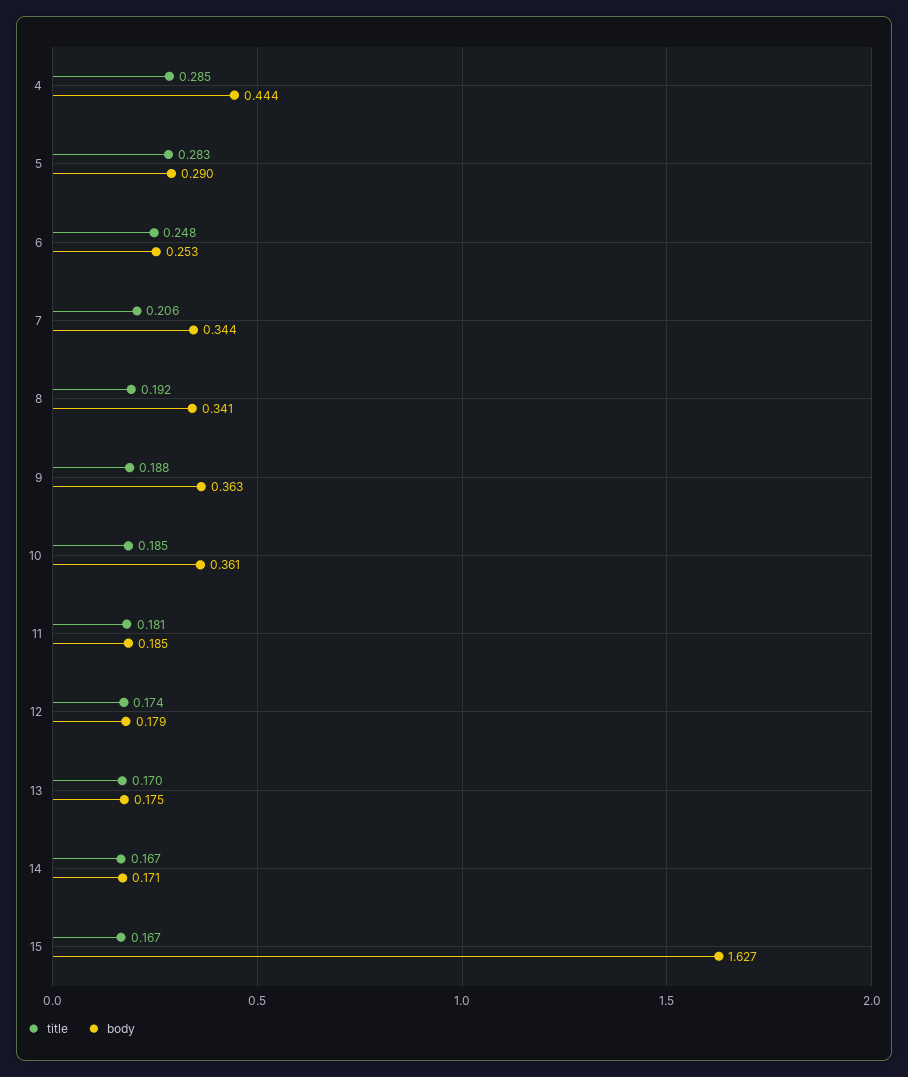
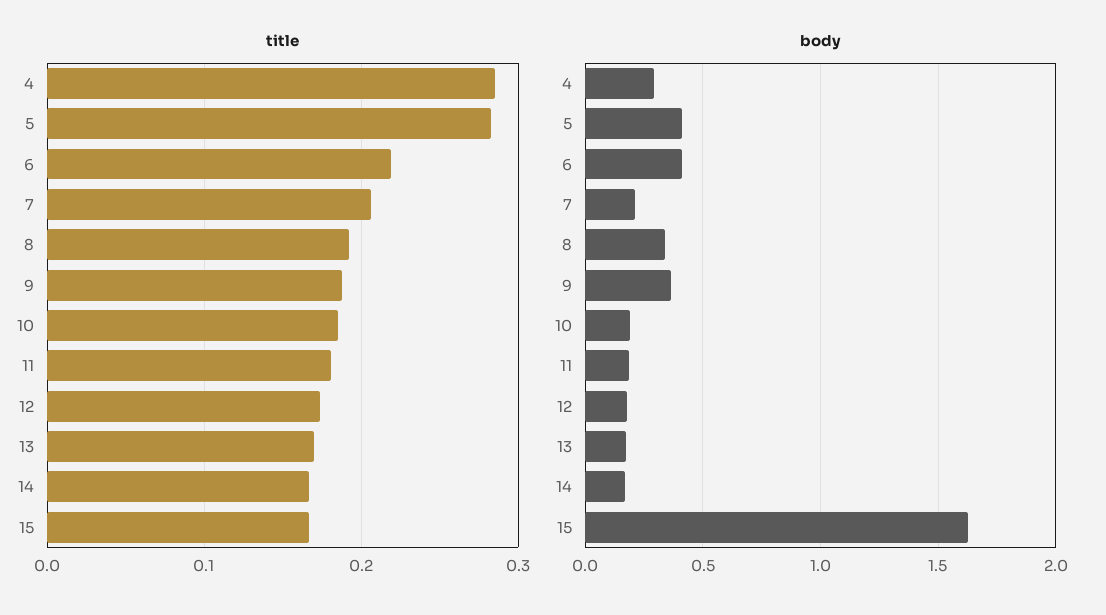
body, 4: 0.444 -> 0.3
body, 5: 0.29 -> 0.4
title, 6: 0.248 -> 0.22
body, 6: 0.253 -> 0.4
body, 7: 0.344 -> 0.2
body, 10: 0.361 -> 0.2

